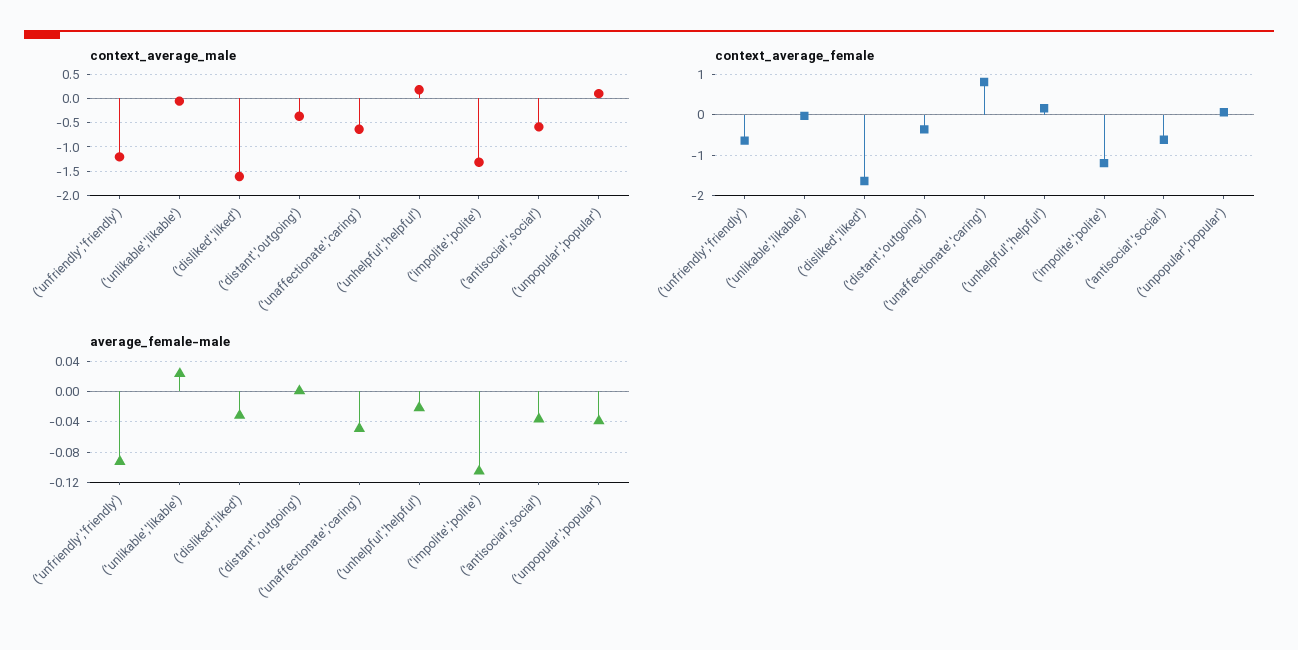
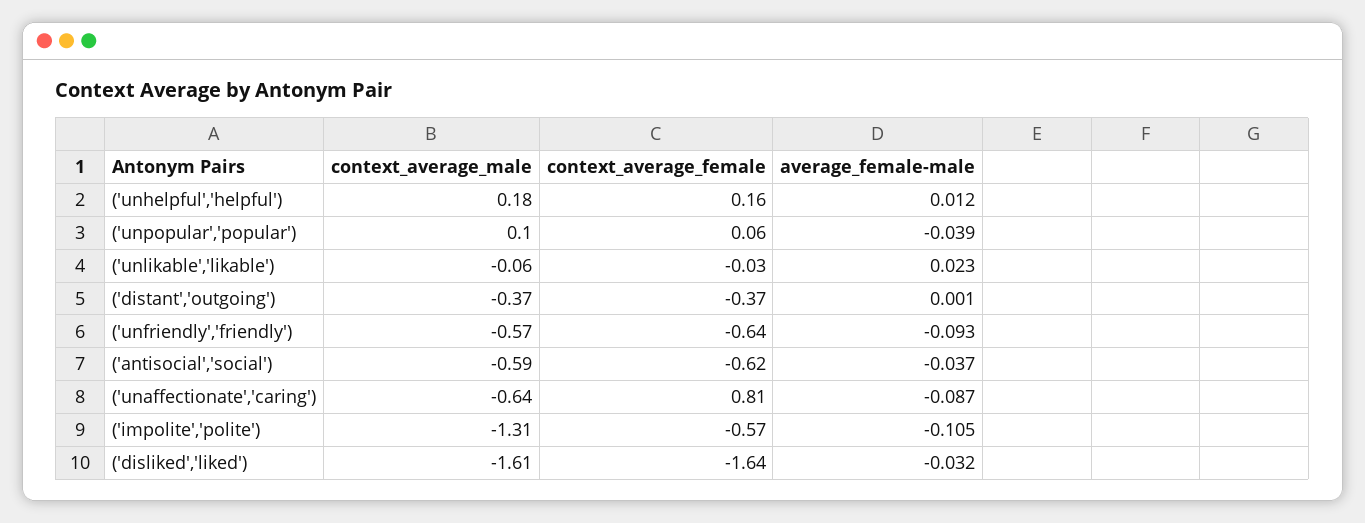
context_average_male, ('unfriendly','friendly'): -1.25 -> -0.57
context_average_female, ('impolite','polite'): -1.2 -> -0.57
average_female-male, ('unaffectionate','caring'): -0.05 -> -0.087
average_female-male, ('unhelpful','helpful'): -0.02 -> 0.012

